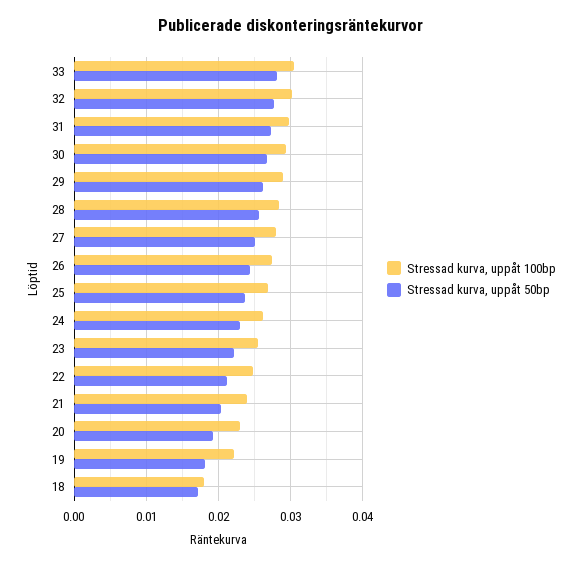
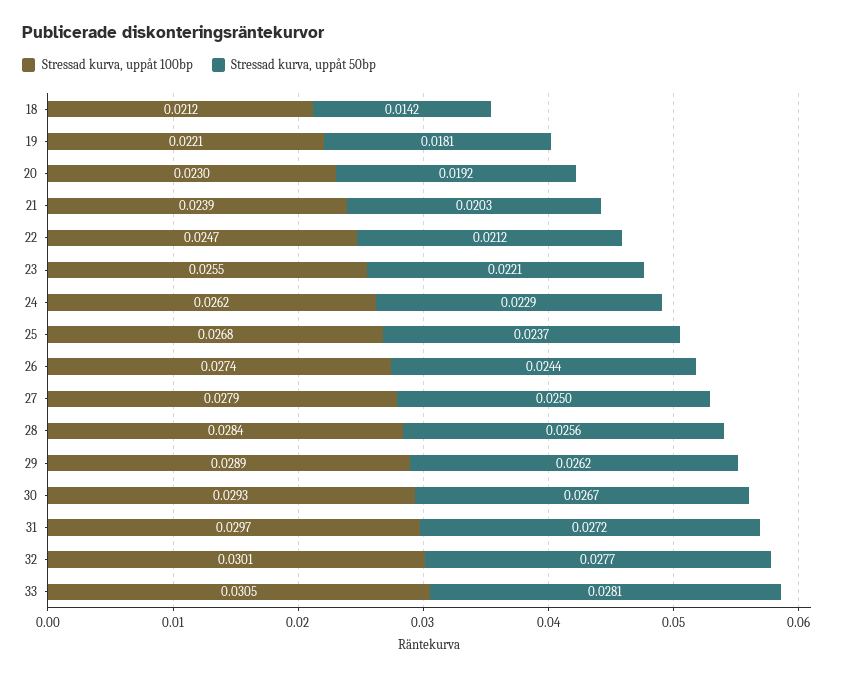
Stressad kurva, uppåt 100bp, 18: 0.018 -> 0.0212
Stressad kurva, uppåt 50bp, 18: 0.017 -> 0.0142

